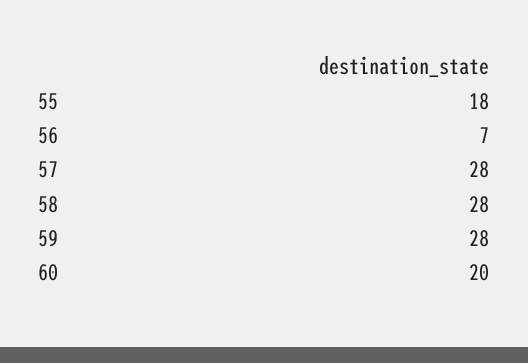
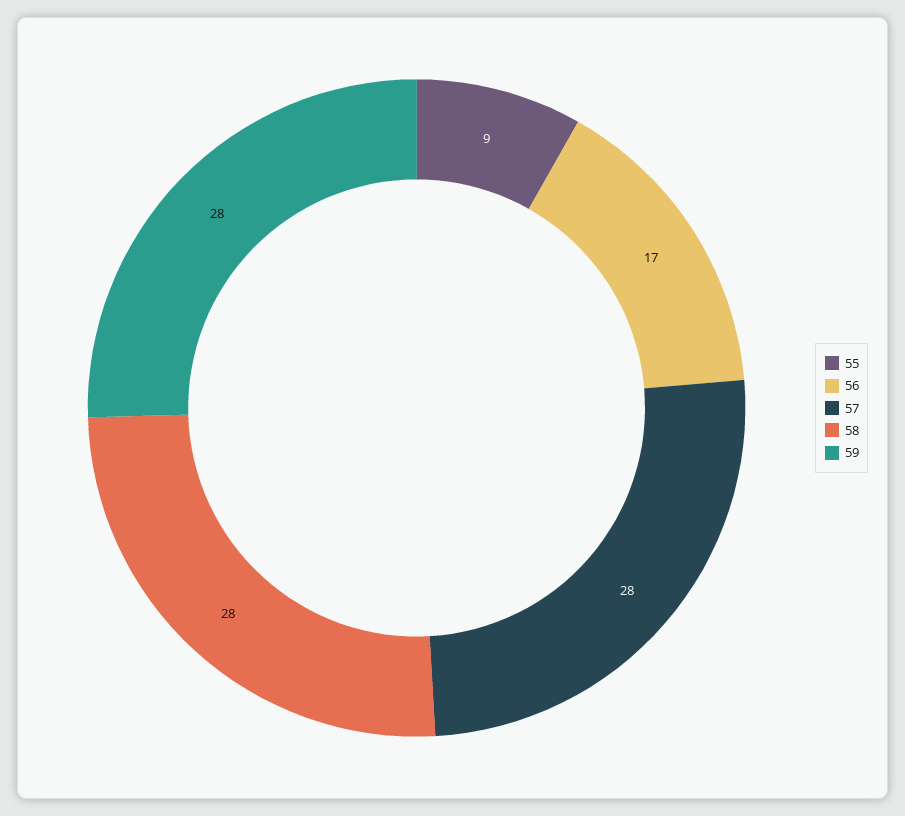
55: 18 -> 9
56: 7 -> 17
60: 20 -> none

